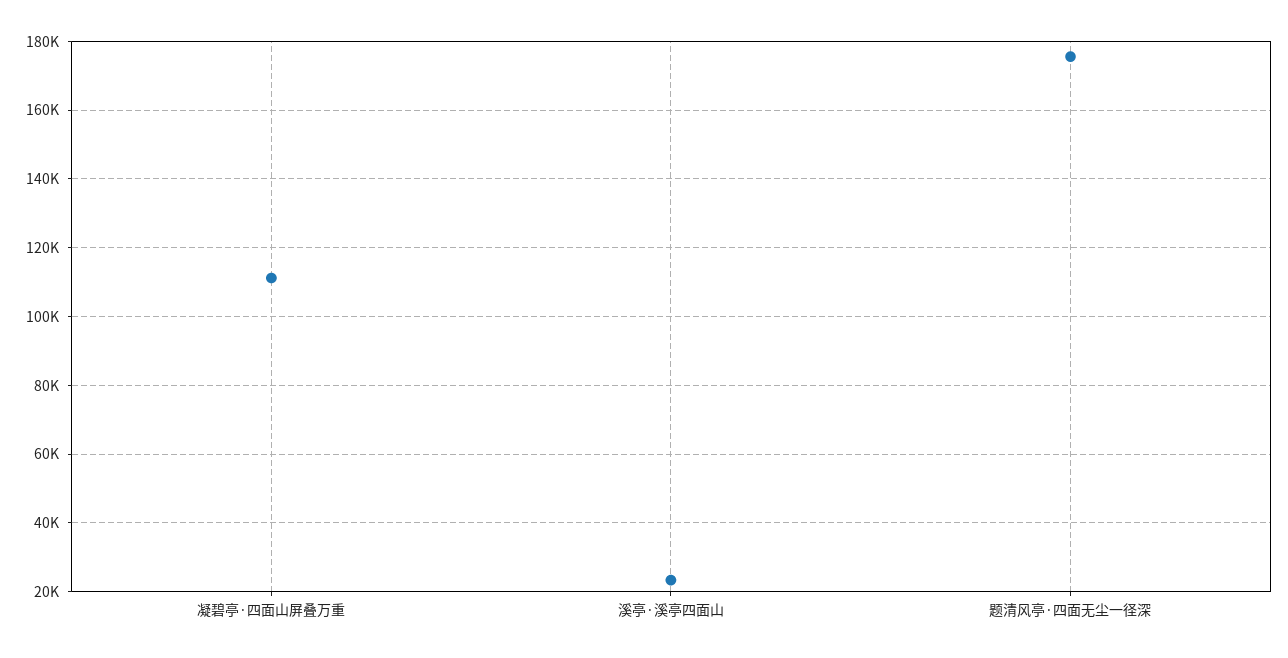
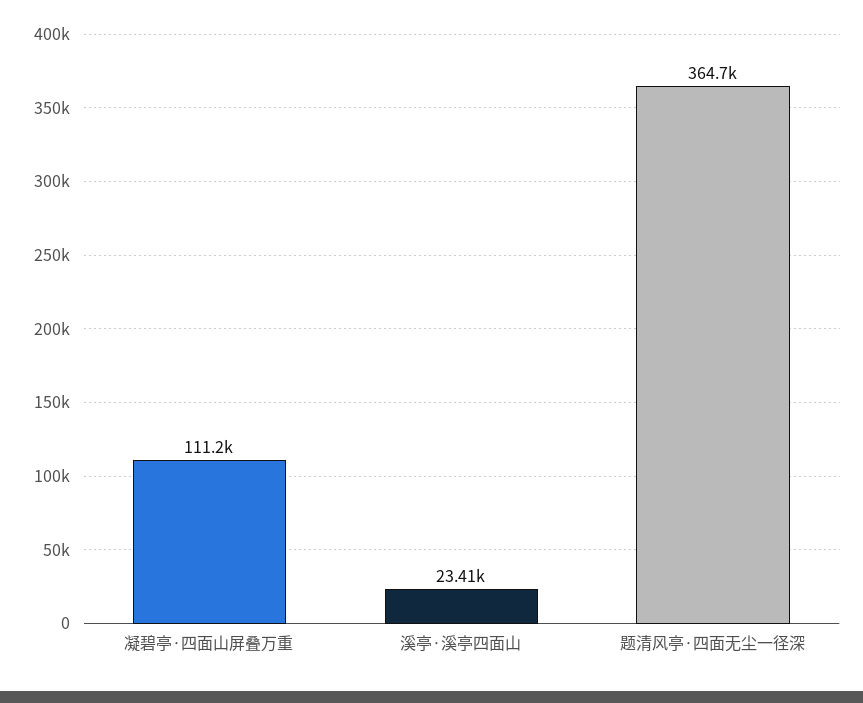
题清风亭·四面无尘一径深: 176000 -> 364700

